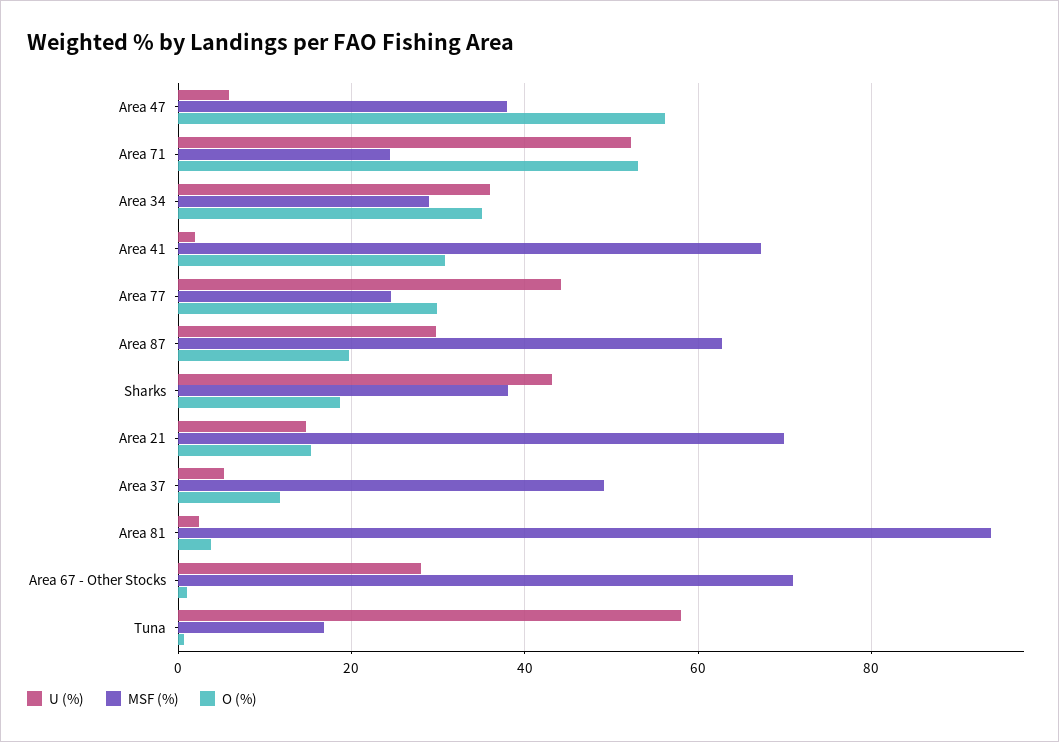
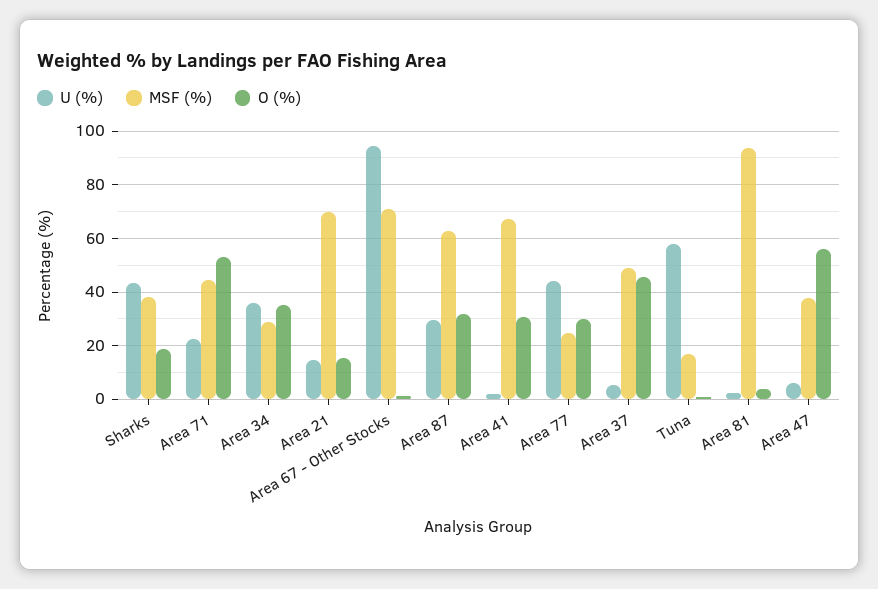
U (%), Area 71: 52 -> 22.5
MSF (%), Area 71: 24 -> 45
O (%), Area 87: 20 -> 32.5
O (%), Area 37: 12 -> 45
U (%), Area 67 - Other Stocks: 28 -> 95

